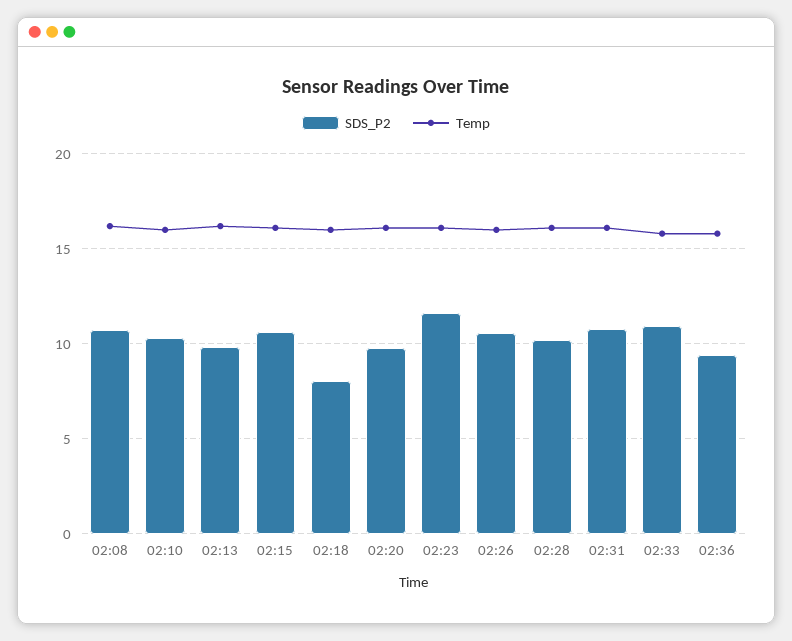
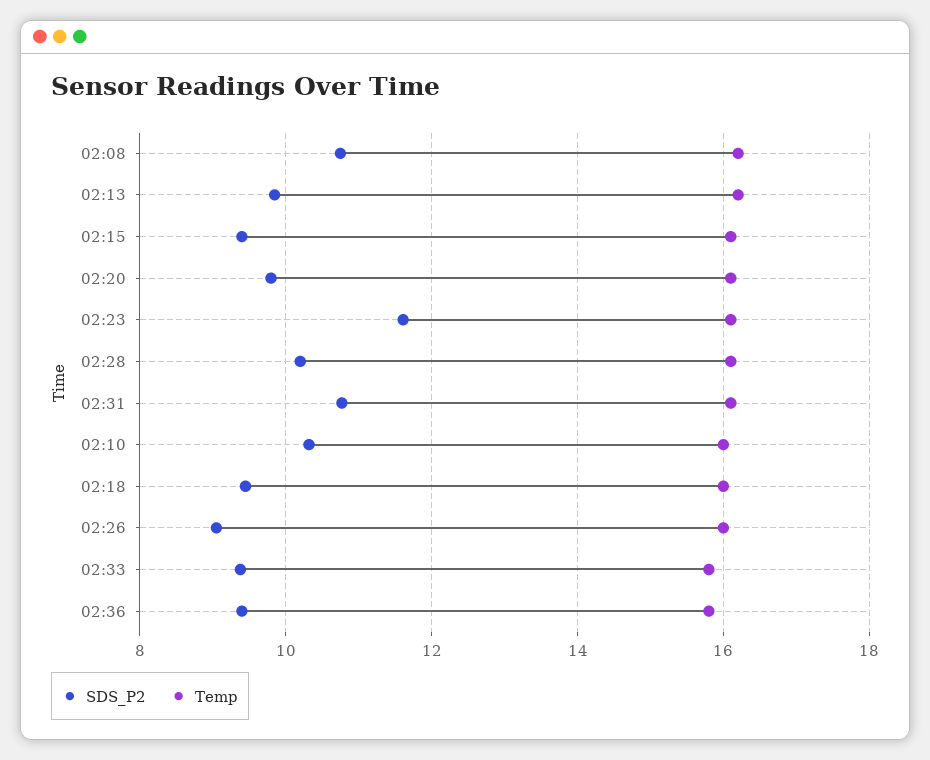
SDS_P2, 02:15: 10.5 -> 9.4
SDS_P2, 02:18: 8 -> 9.4
SDS_P2, 02:26: 10.5 -> 9
SDS_P2, 02:33: 11 -> 9.4

